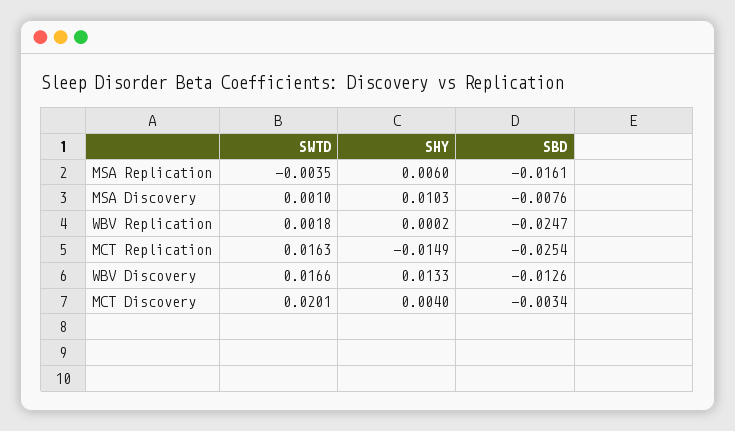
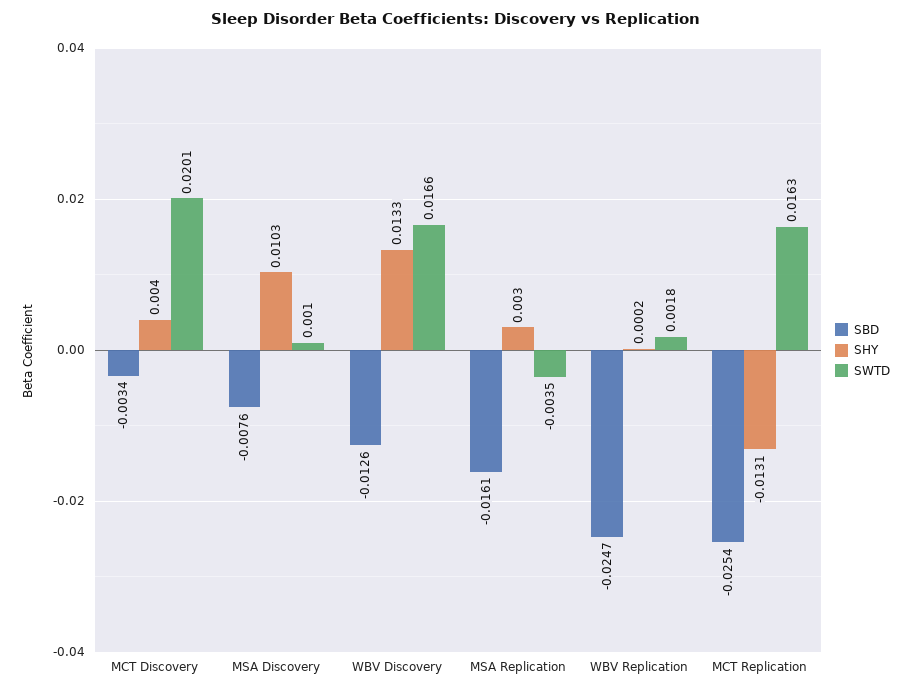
SHY, MSA Replication: 0.006 -> 0.003
SHY, MCT Replication: -0.0149 -> -0.0131

